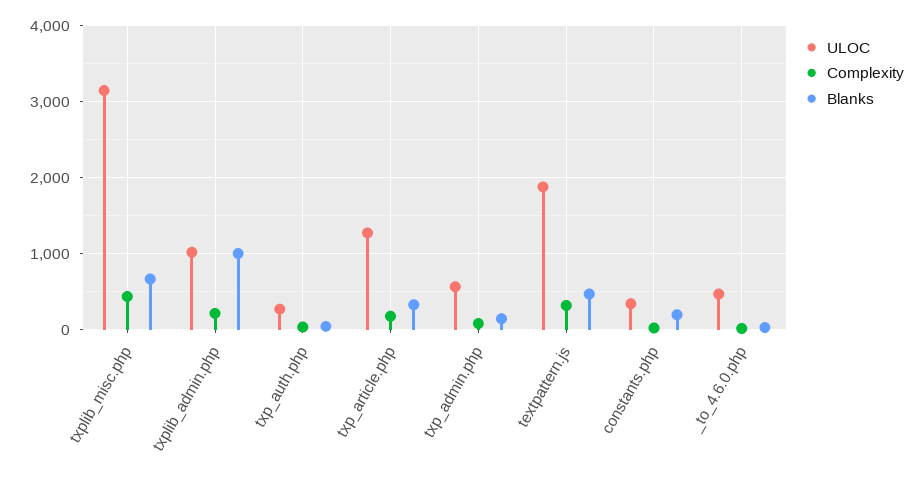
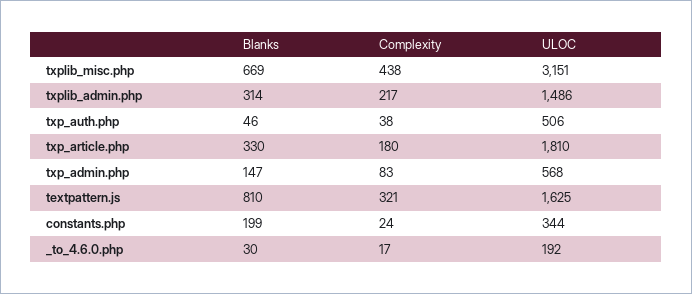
ULOC, txplib_admin.php: 1000 -> 1486
Blanks, txplib_admin.php: 1000 -> 314
ULOC, txp_auth.php: 300 -> 506
ULOC, txp_article.php: 1300 -> 1810
ULOC, textpattern.js: 1900 -> 1625
Blanks, textpattern.js: 500 -> 810
ULOC, _to_4.6.0.php: 500 -> 192

